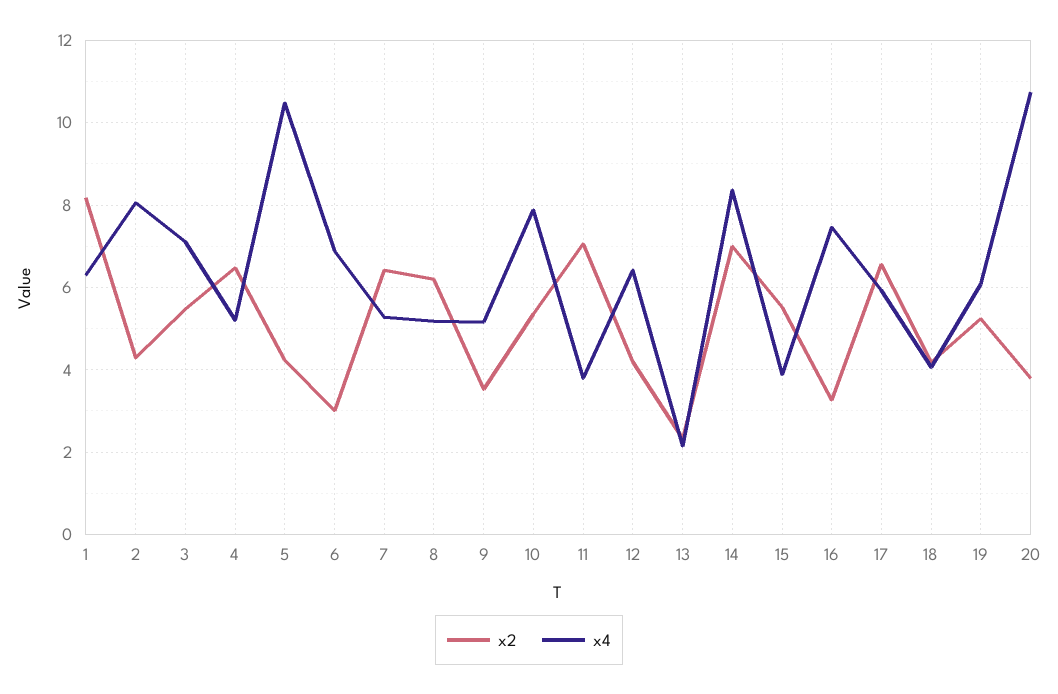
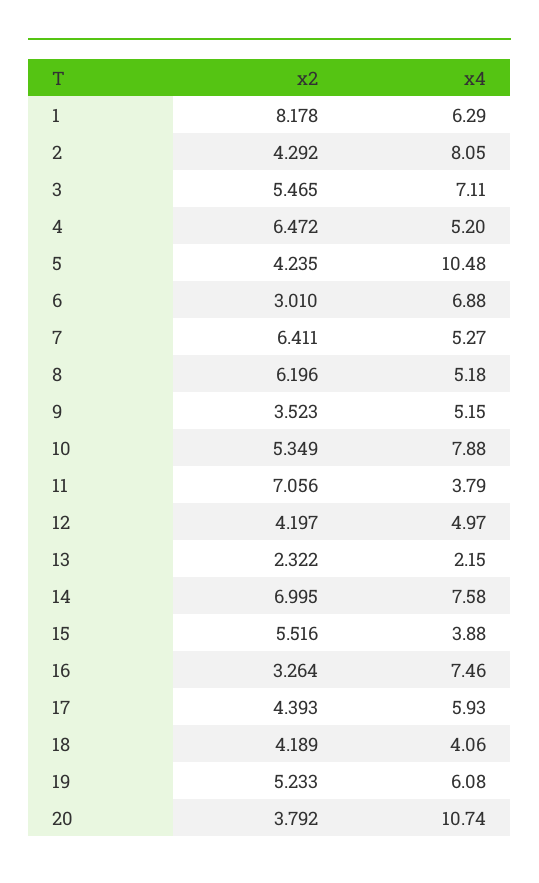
x4, 12: 6.4 -> 4.97
x4, 14: 8.4 -> 7.58
x2, 17: 6.6 -> 4.393

